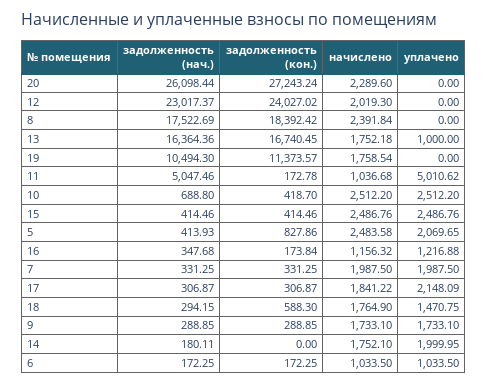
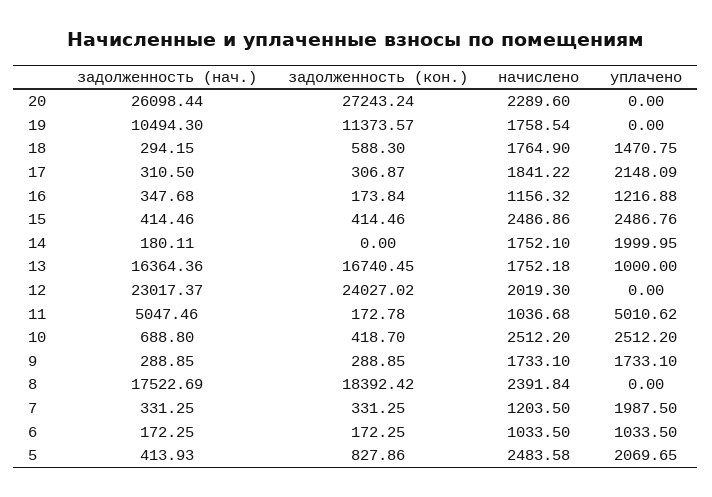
начислено, 15: 2486.76 -> 2486.86
начислено, 7: 1987.5 -> 1203.5
задолженность (нач.), 17: 306.87 -> 310.5

